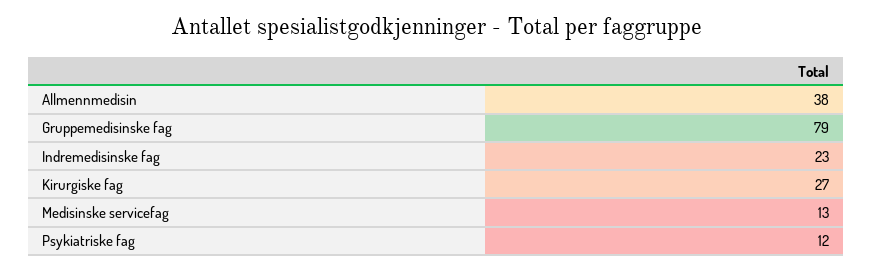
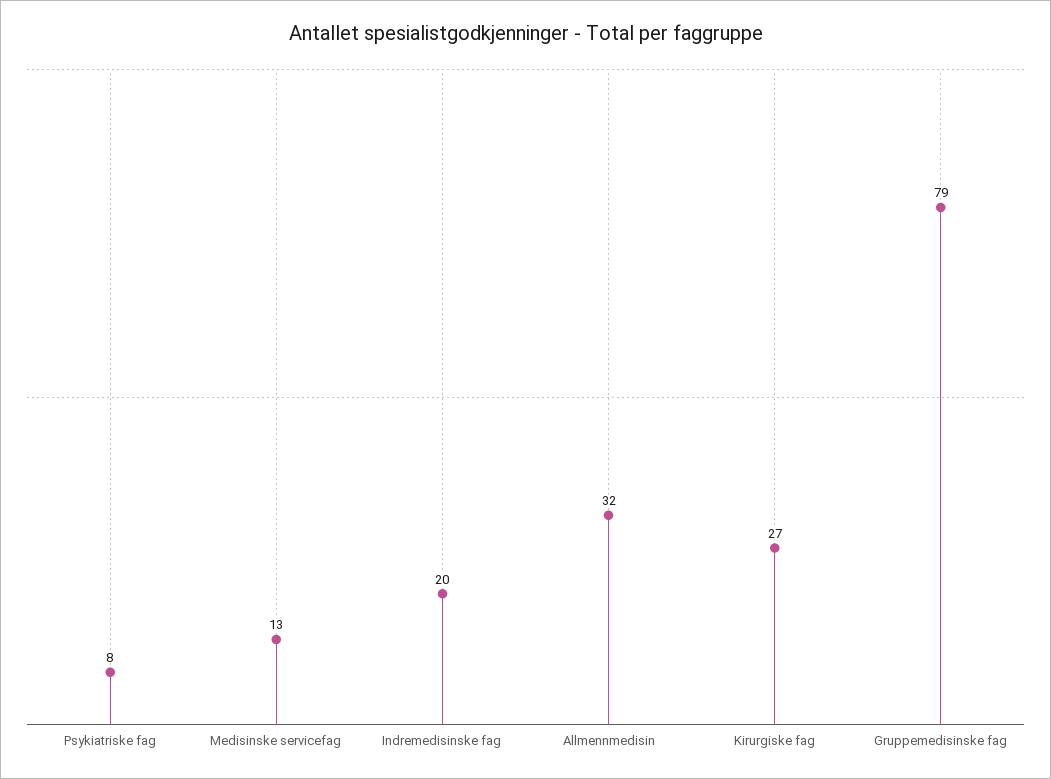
Allmennmedisin: 38 -> 32
Indremedisinske fag: 23 -> 20
Psykiatriske fag: 12 -> 8

